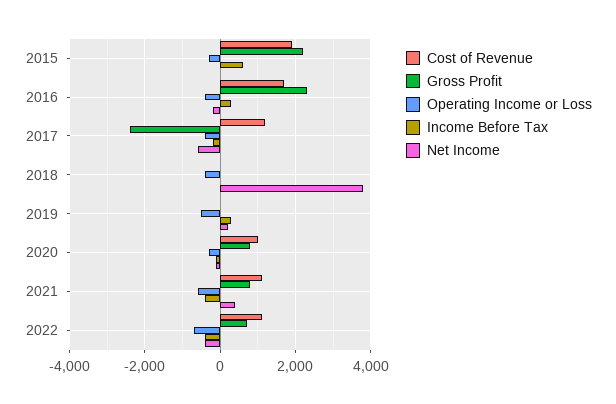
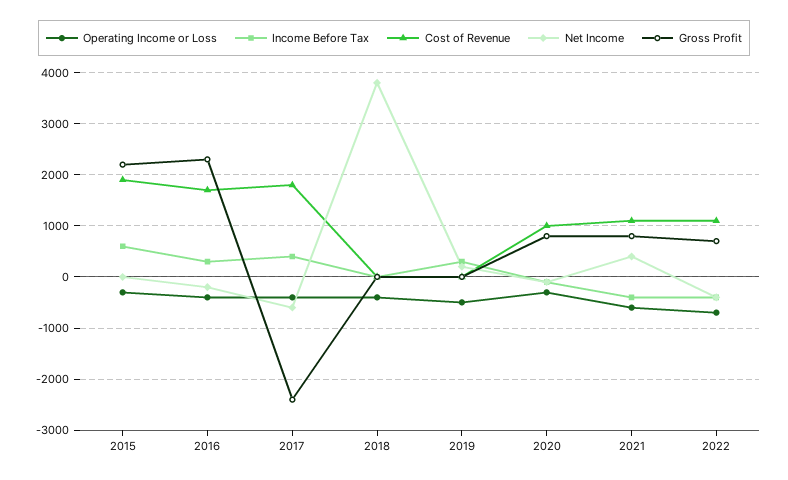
Cost of Revenue, 2017: 1200 -> 1800
Income Before Tax, 2017: -200 -> 400

